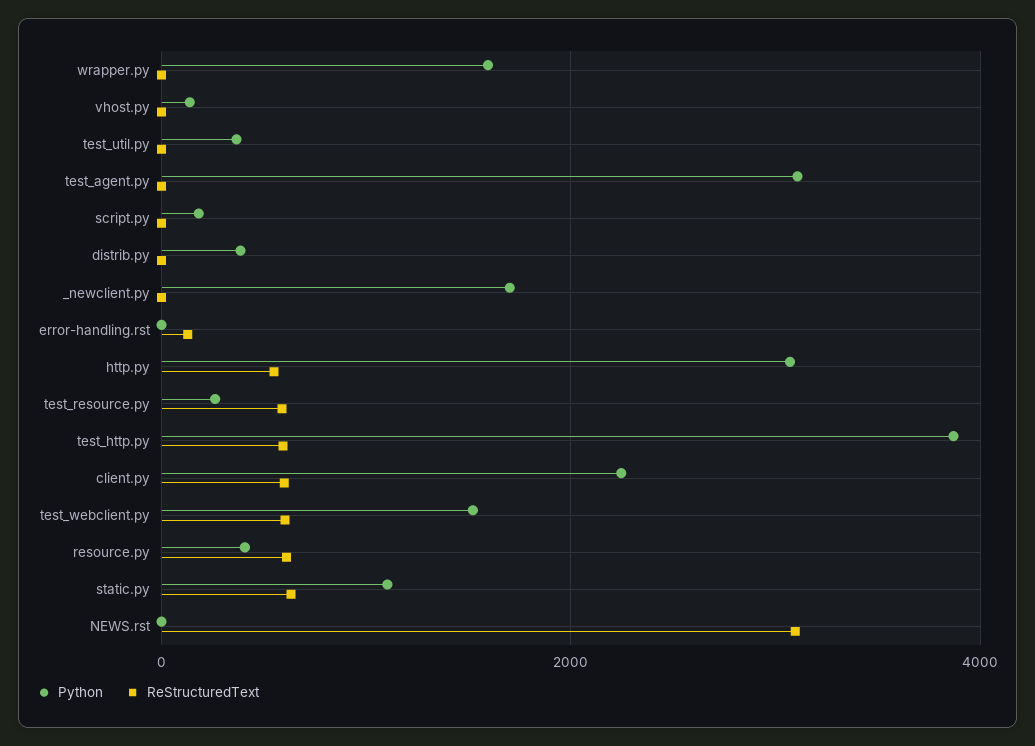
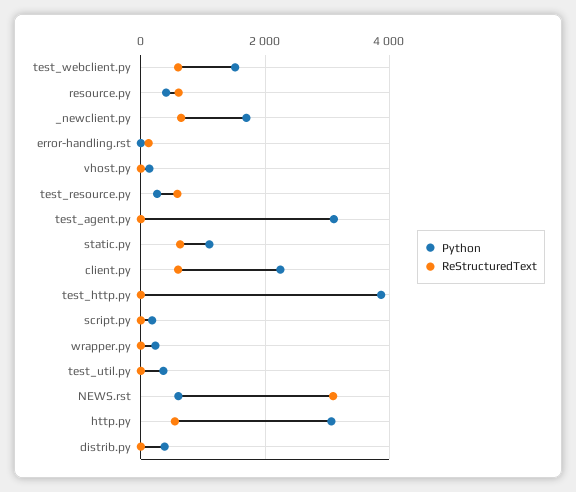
Python, wrapper.py: 1600 -> 200
ReStructuredText, _newclient.py: 0 -> 600
ReStructuredText, test_http.py: 600 -> 0
Python, NEWS.rst: 0 -> 600

